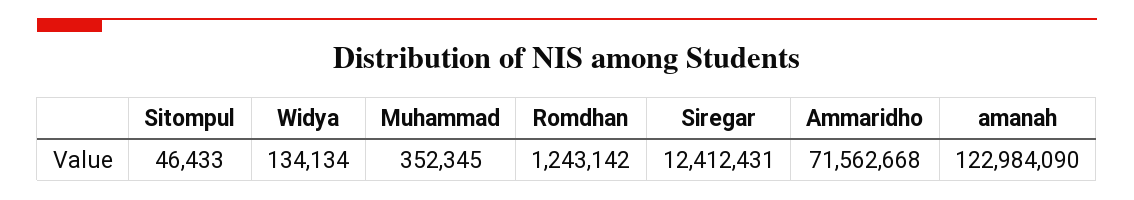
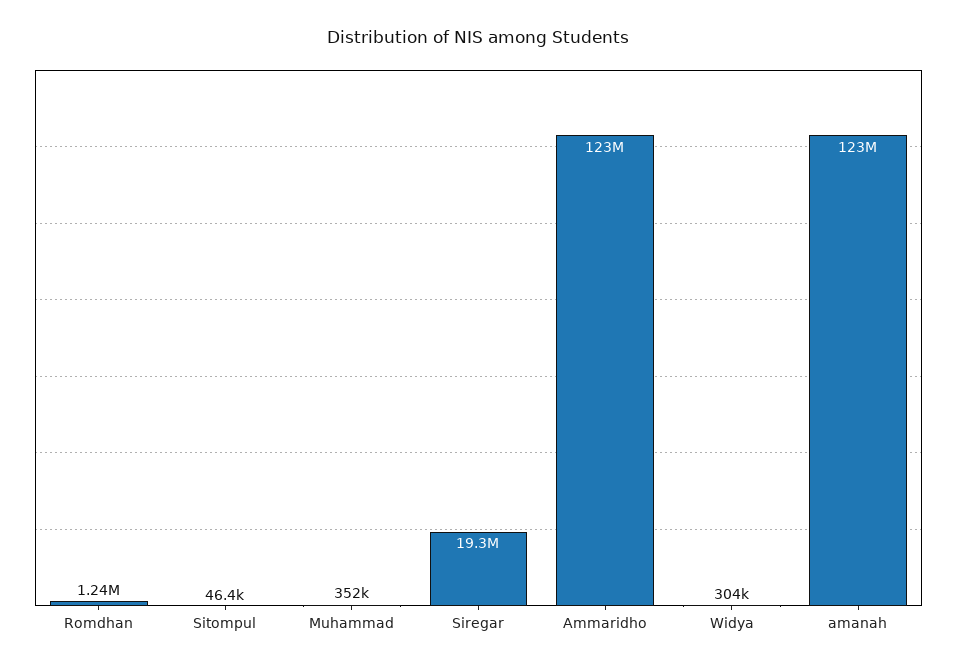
Widya: 134134 -> 304000
Siregar: 12412431 -> 19300000
Ammaridho: 71562668 -> 123000000

